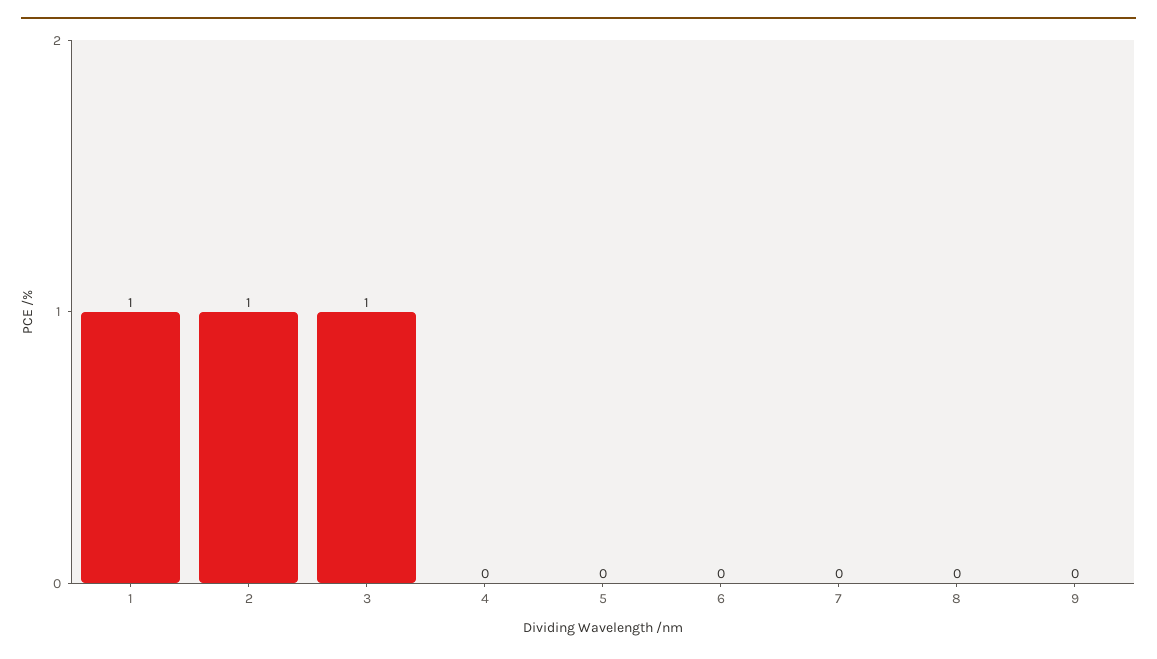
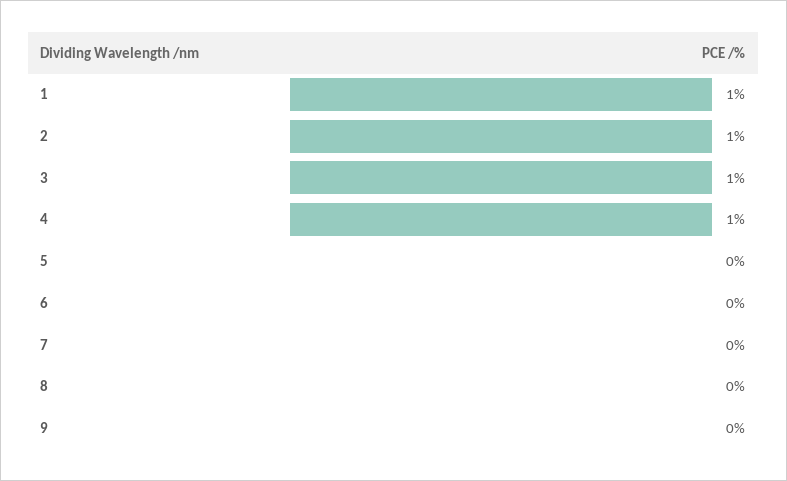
4: 0 -> 1

